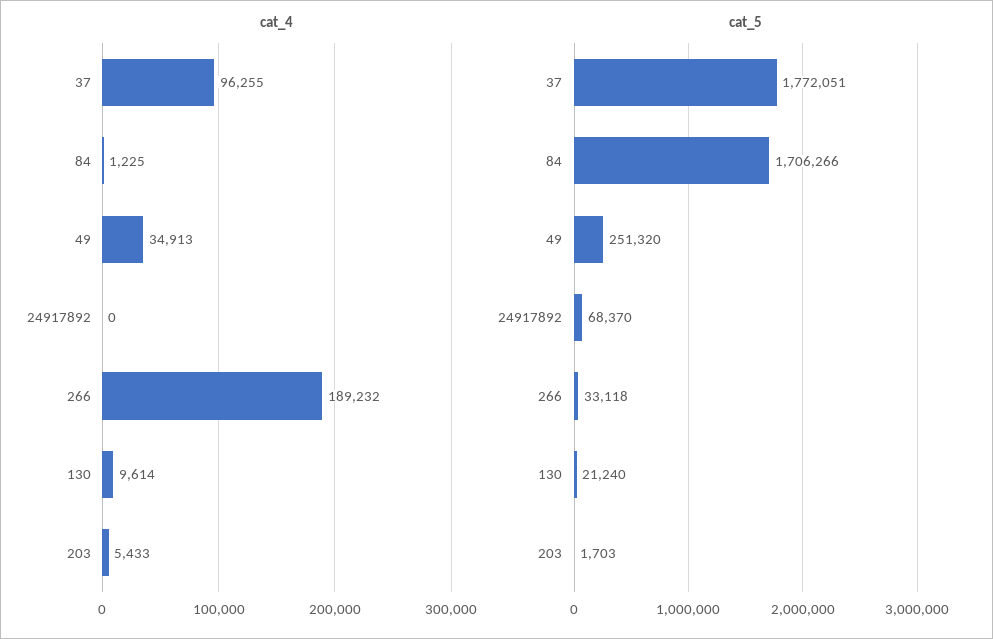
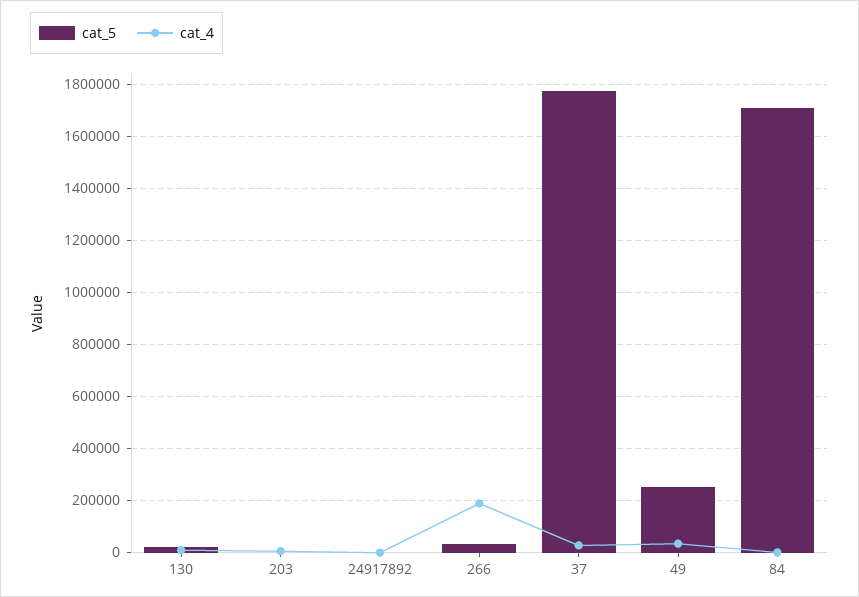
cat_4, 37: 96255 -> 25000
cat_5, 24917892: 68370 -> 0

